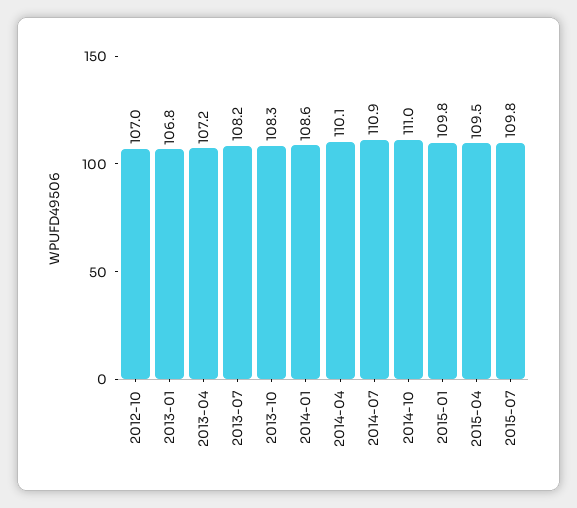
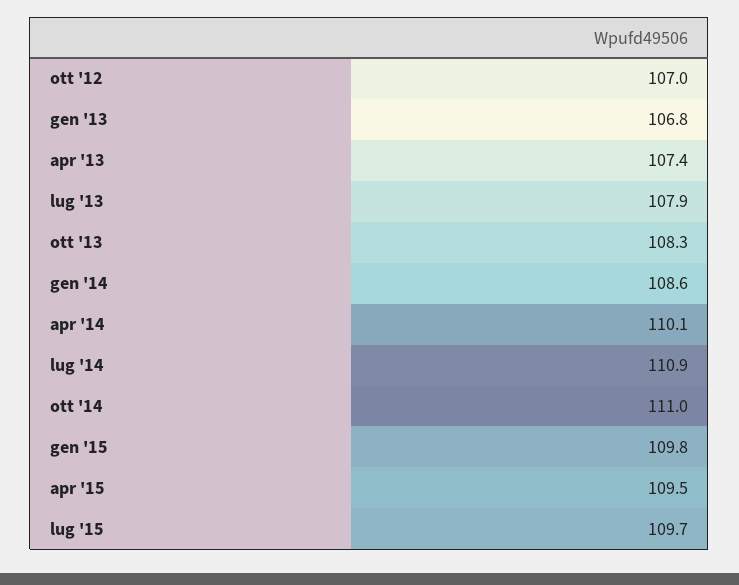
2013-04: 107.2 -> 107.4
2013-07: 108.2 -> 107.9
2015-07: 109.8 -> 109.7

